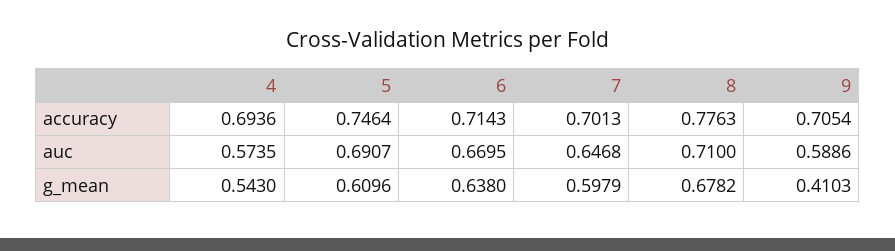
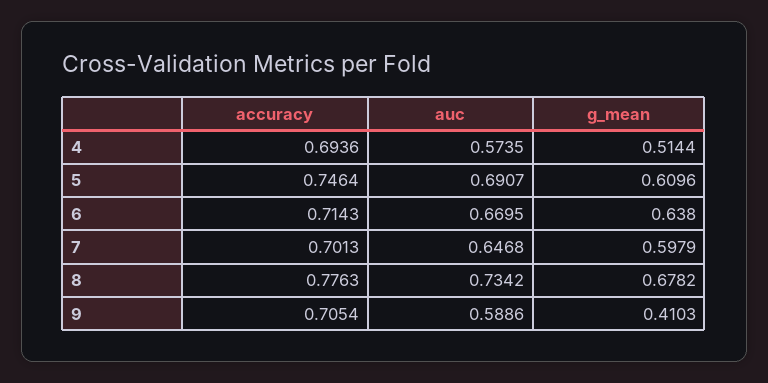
8, auc: 0.71 -> 0.7342
4, g_mean: 0.543 -> 0.5144

